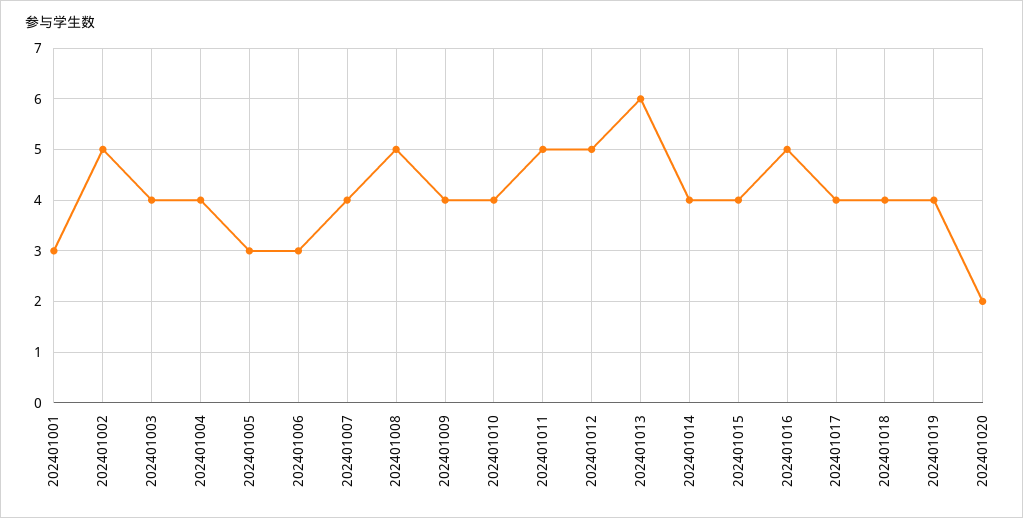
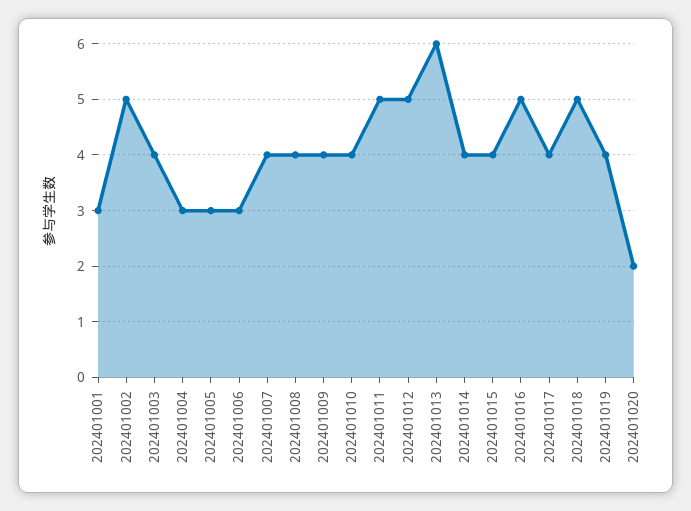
202401004: 4 -> 3
202401008: 5 -> 4
202401018: 4 -> 5

